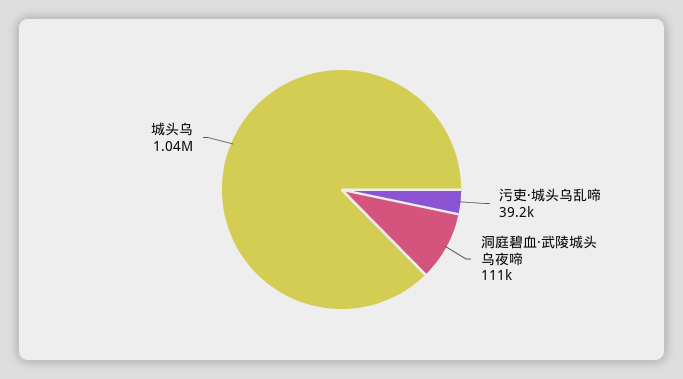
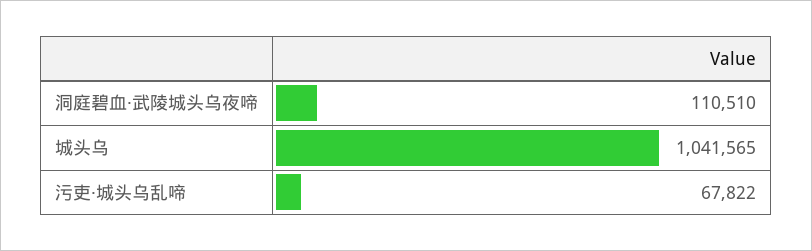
污吏·城头乌乱啼: 39200 -> 67822

